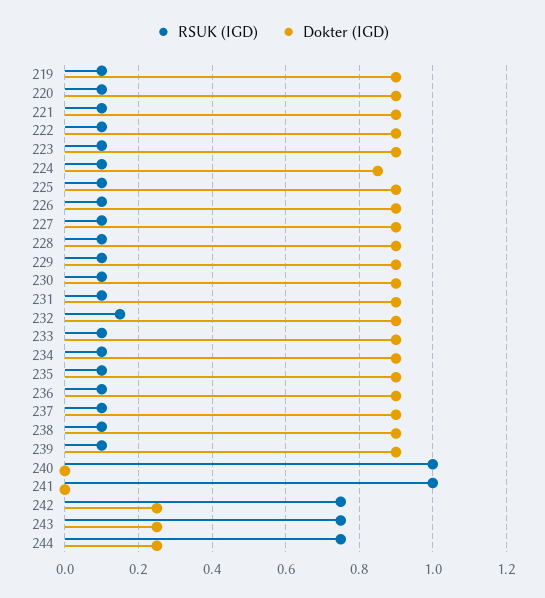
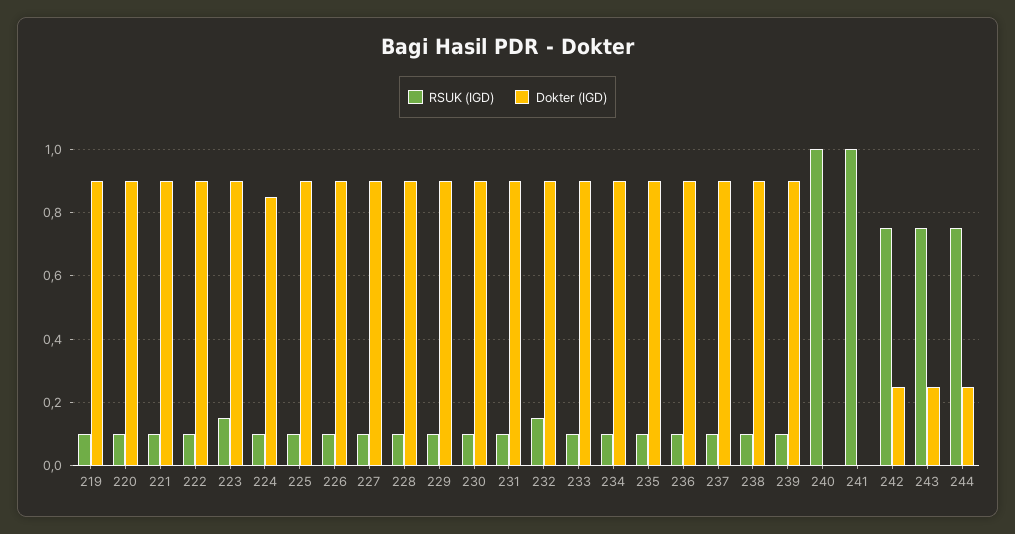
RSUK (IGD), 223: 0.1 -> 0.15

